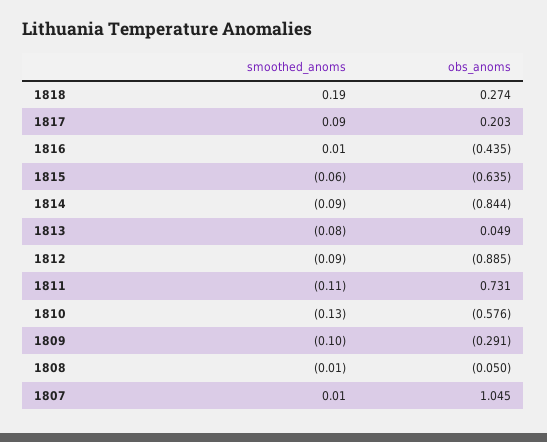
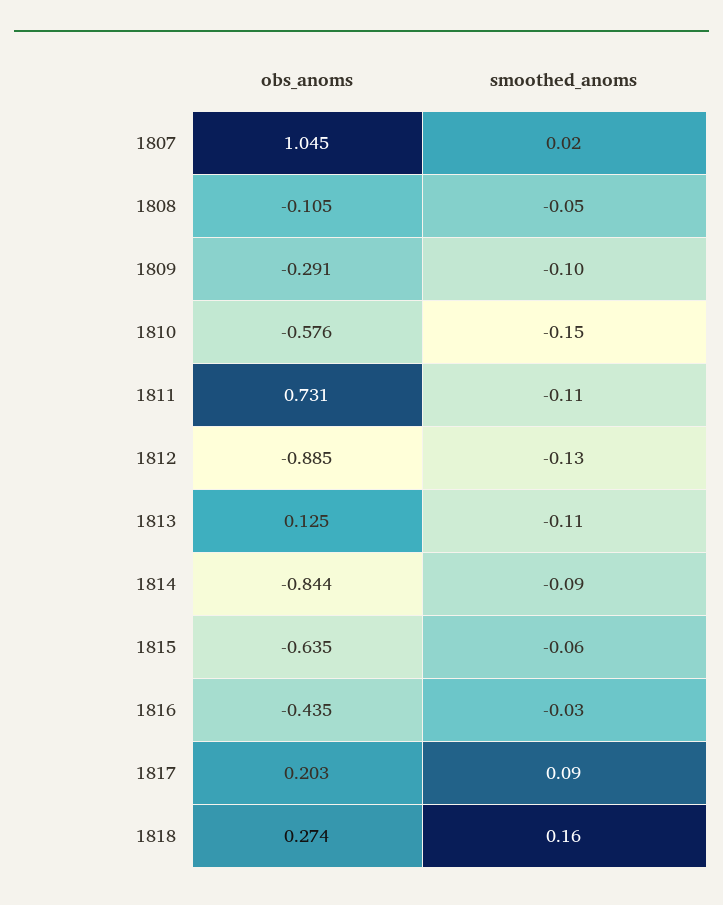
smoothed_anoms, 1818: 0.19 -> 0.16
smoothed_anoms, 1816: 0.01 -> -0.03
smoothed_anoms, 1813: -0.08 -> -0.11
obs_anoms, 1813: 0.049 -> 0.125
smoothed_anoms, 1812: -0.09 -> -0.13
smoothed_anoms, 1810: -0.13 -> -0.15
smoothed_anoms, 1808: -0.01 -> -0.05
obs_anoms, 1808: -0.05 -> -0.105
smoothed_anoms, 1807: 0.01 -> 0.02

